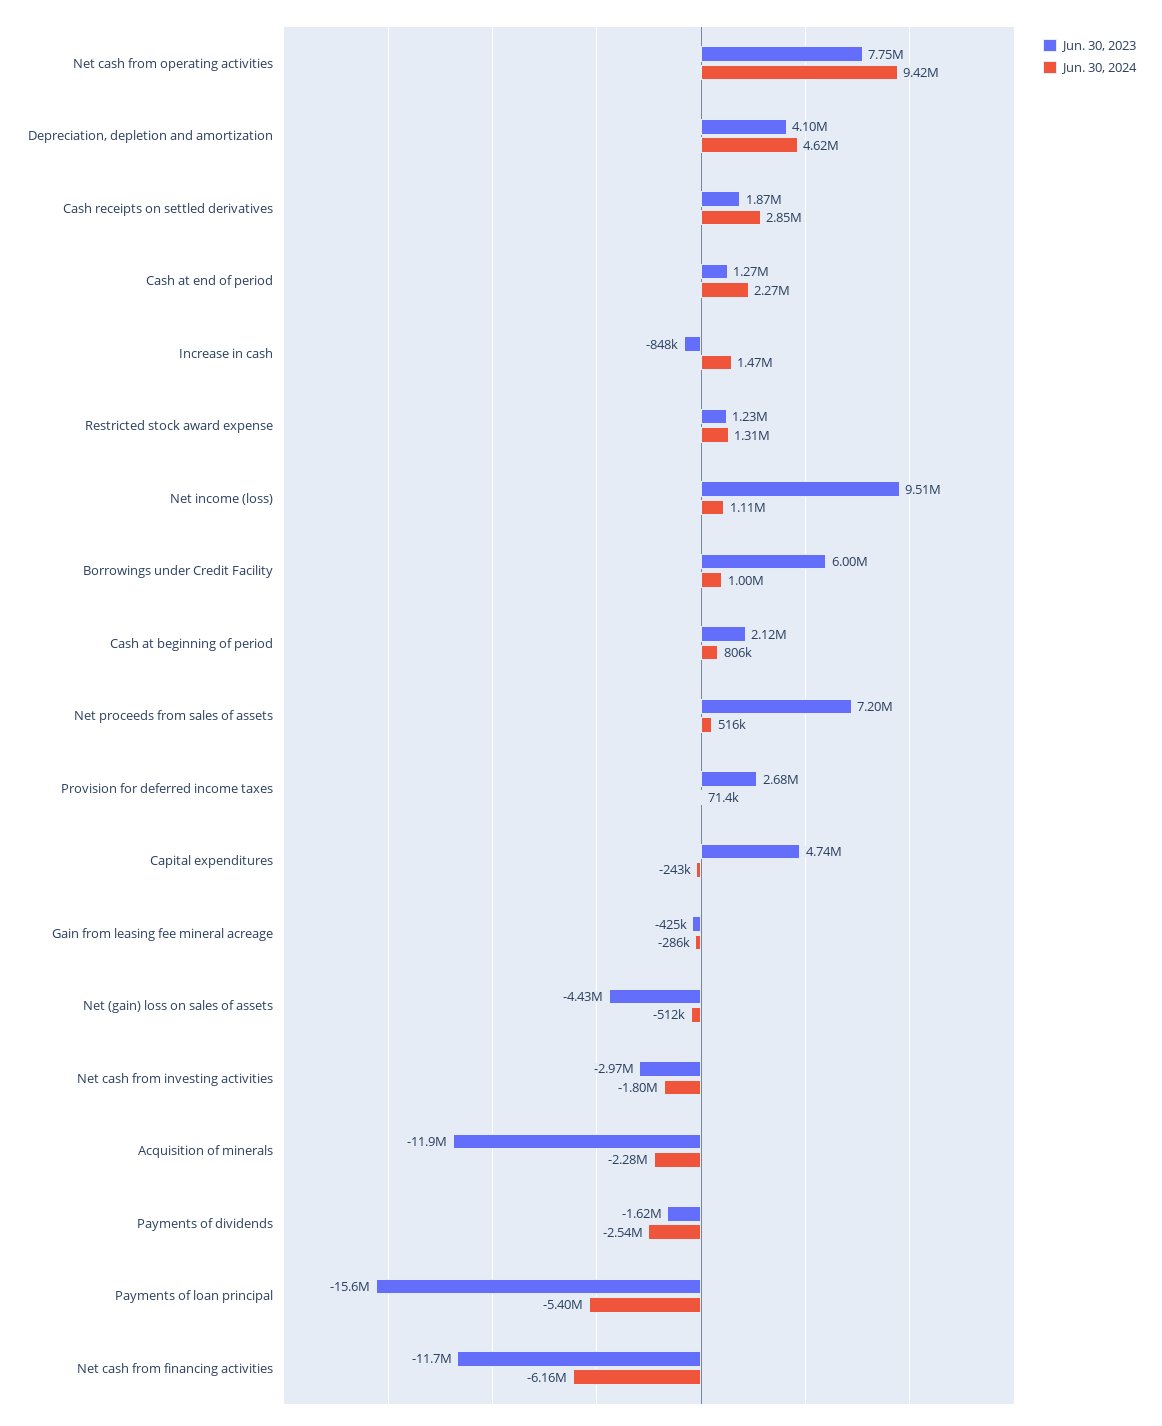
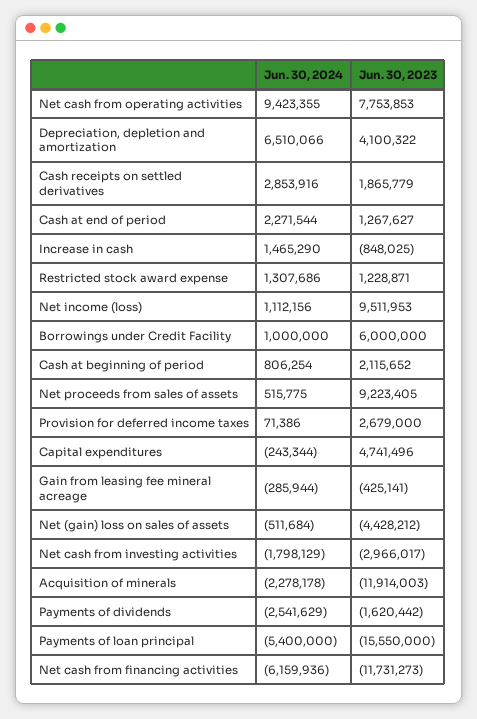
Jun. 30, 2024, Depreciation, depletion and amortization: 4620000 -> 6510066
Jun. 30, 2023, Net proceeds from sales of assets: 7200000 -> 9223405

